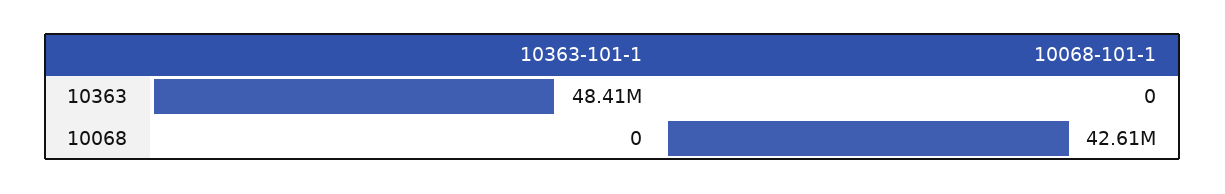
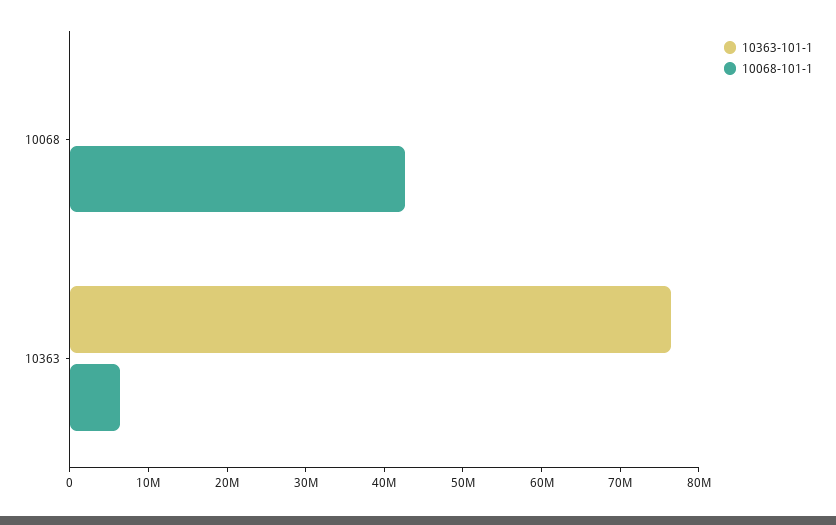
10363-101-1, 10363: 48410000 -> 76000000
10068-101-1, 10363: 0 -> 6000000

